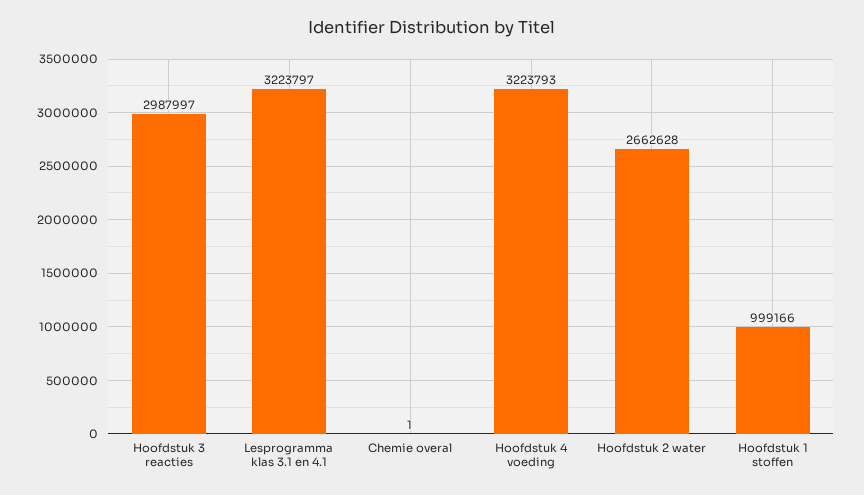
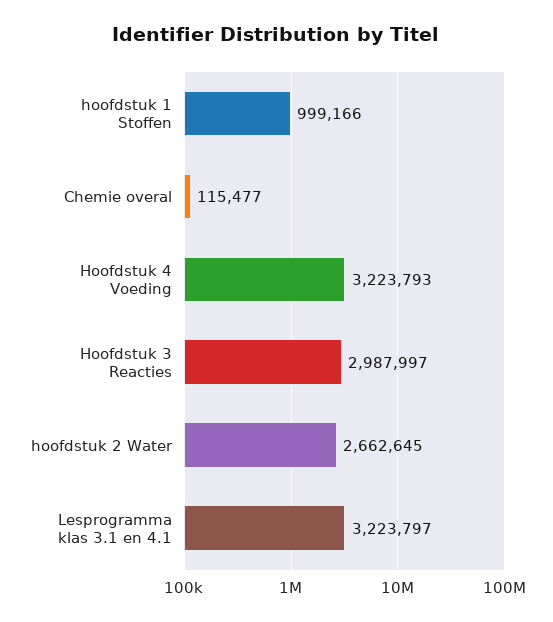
Chemie overal: 1 -> 115477
Hoofdstuk 2 water: 2662628 -> 2662645

